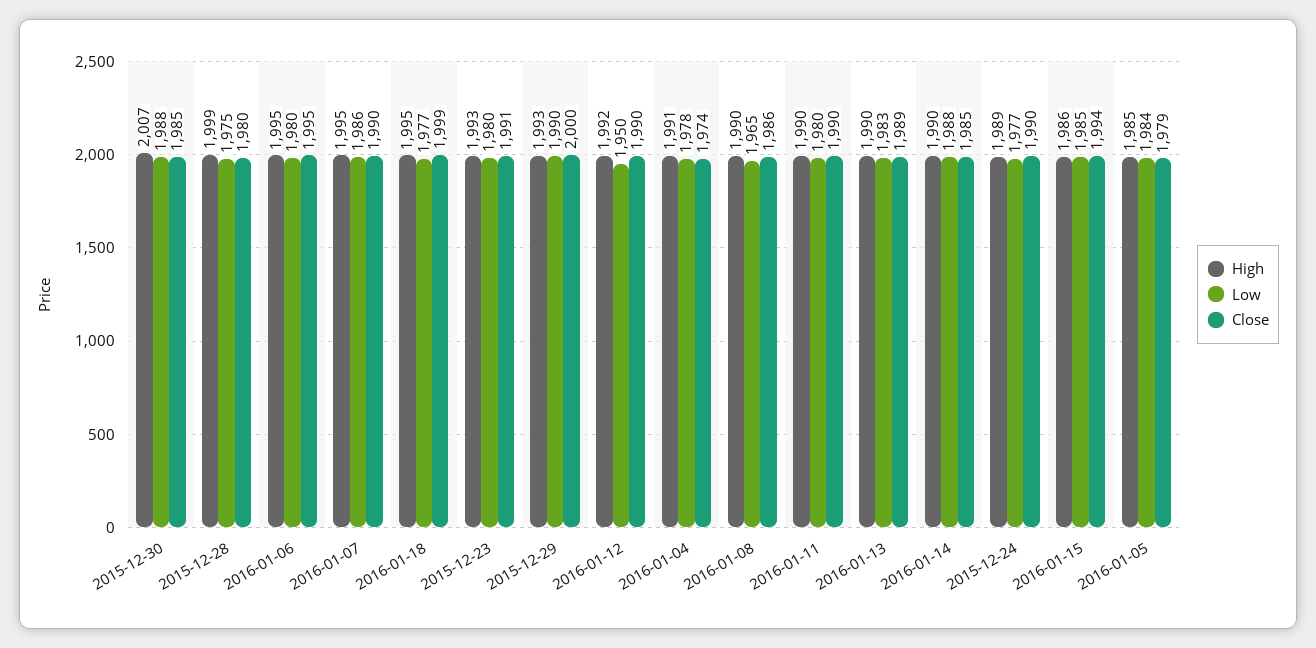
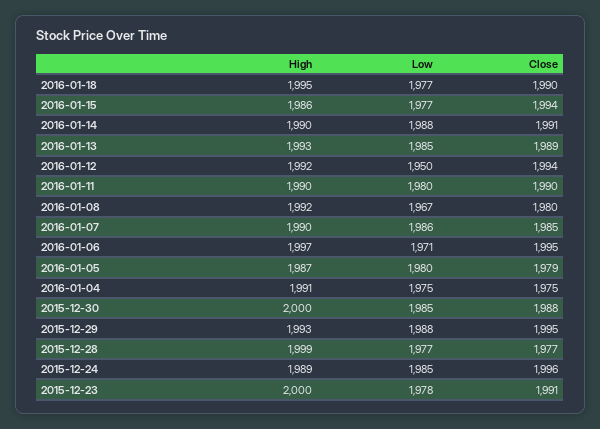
High, 2015-12-30: 2007 -> 2000
Low, 2015-12-30: 1988 -> 1985
Close, 2015-12-30: 1985 -> 1988
Low, 2015-12-28: 1975 -> 1977
Close, 2015-12-28: 1980 -> 1977
High, 2016-01-06: 1995 -> 1997
Low, 2016-01-06: 1980 -> 1971
High, 2016-01-07: 1995 -> 1990
Close, 2016-01-07: 1990 -> 1985
Close, 2016-01-18: 1999 -> 1990
High, 2015-12-23: 1993 -> 2000
Low, 2015-12-23: 1980 -> 1978
Low, 2015-12-29: 1990 -> 1988
Close, 2015-12-29: 2000 -> 1995
Close, 2016-01-12: 1990 -> 1994
Low, 2016-01-04: 1978 -> 1975
Close, 2016-01-04: 1974 -> 1975
High, 2016-01-08: 1990 -> 1992
Low, 2016-01-08: 1965 -> 1967
Close, 2016-01-08: 1986 -> 1980
High, 2016-01-13: 1990 -> 1993
Low, 2016-01-13: 1983 -> 1985
Close, 2016-01-14: 1985 -> 1991
Low, 2015-12-24: 1977 -> 1985
Close, 2015-12-24: 1990 -> 1996
Low, 2016-01-15: 1985 -> 1977
High, 2016-01-05: 1985 -> 1987
Low, 2016-01-05: 1984 -> 1980

